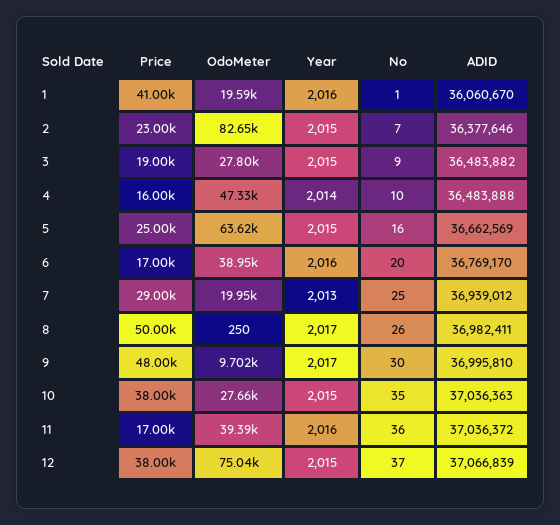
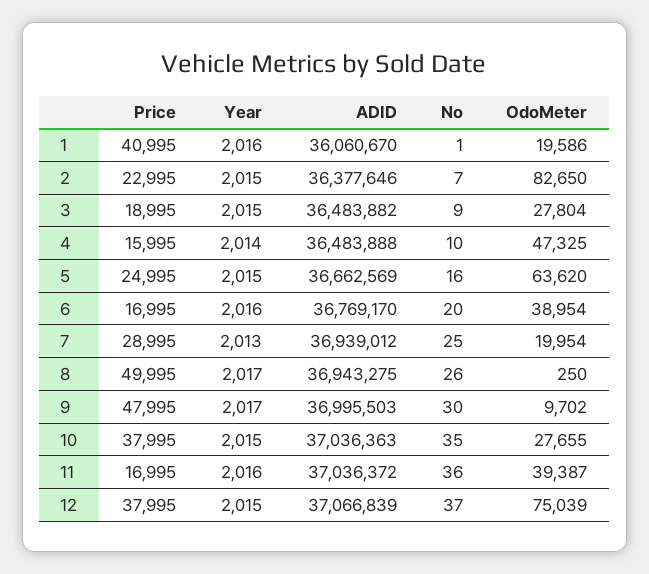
ADID, 8: 36982411 -> 36943275
ADID, 9: 36995810 -> 36995503

